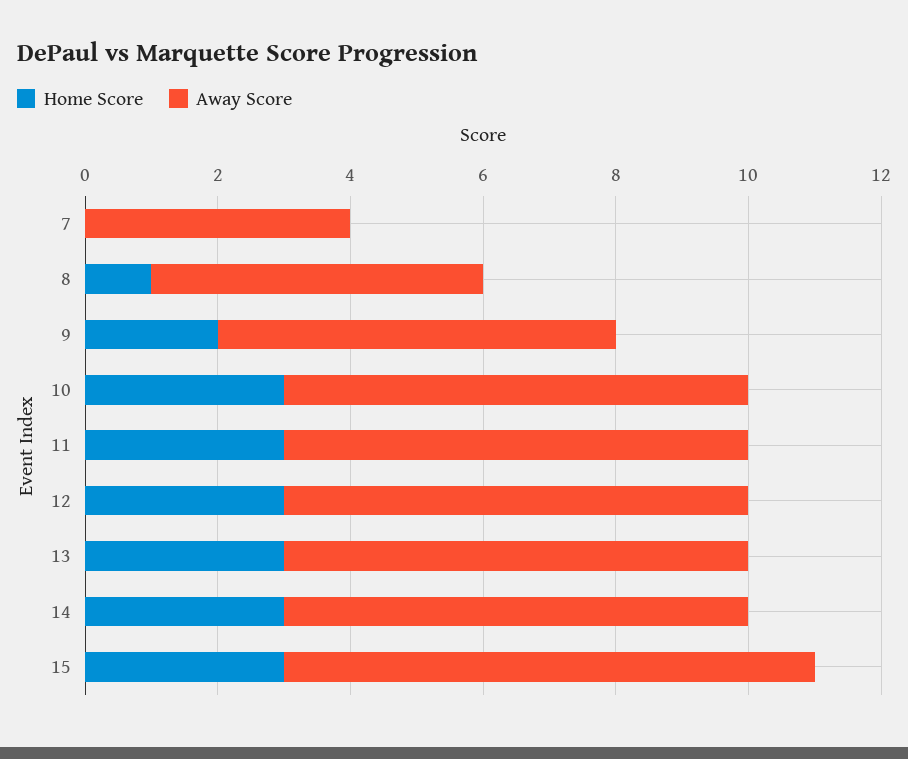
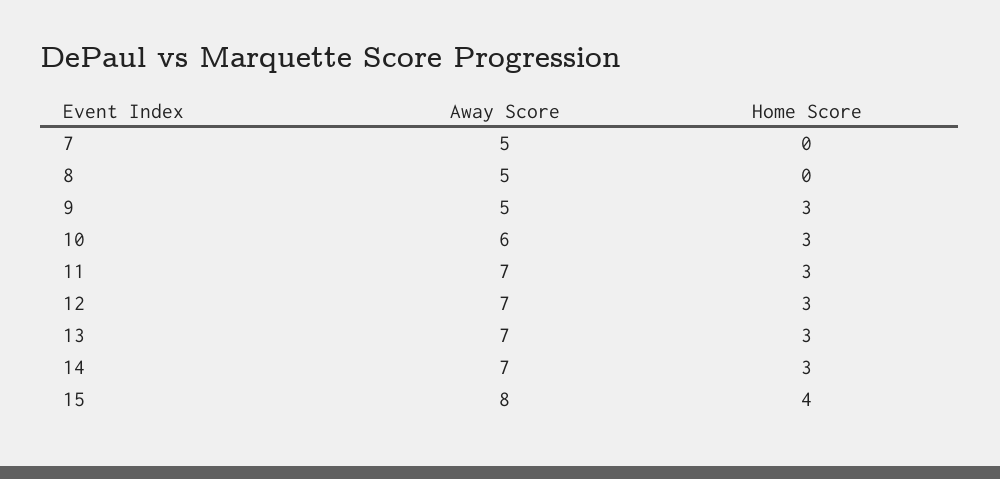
Away Score, 7: 4 -> 5
Home Score, 8: 1 -> 0
Home Score, 9: 2 -> 3
Away Score, 9: 6 -> 5
Away Score, 10: 7 -> 6
Home Score, 15: 3 -> 4

